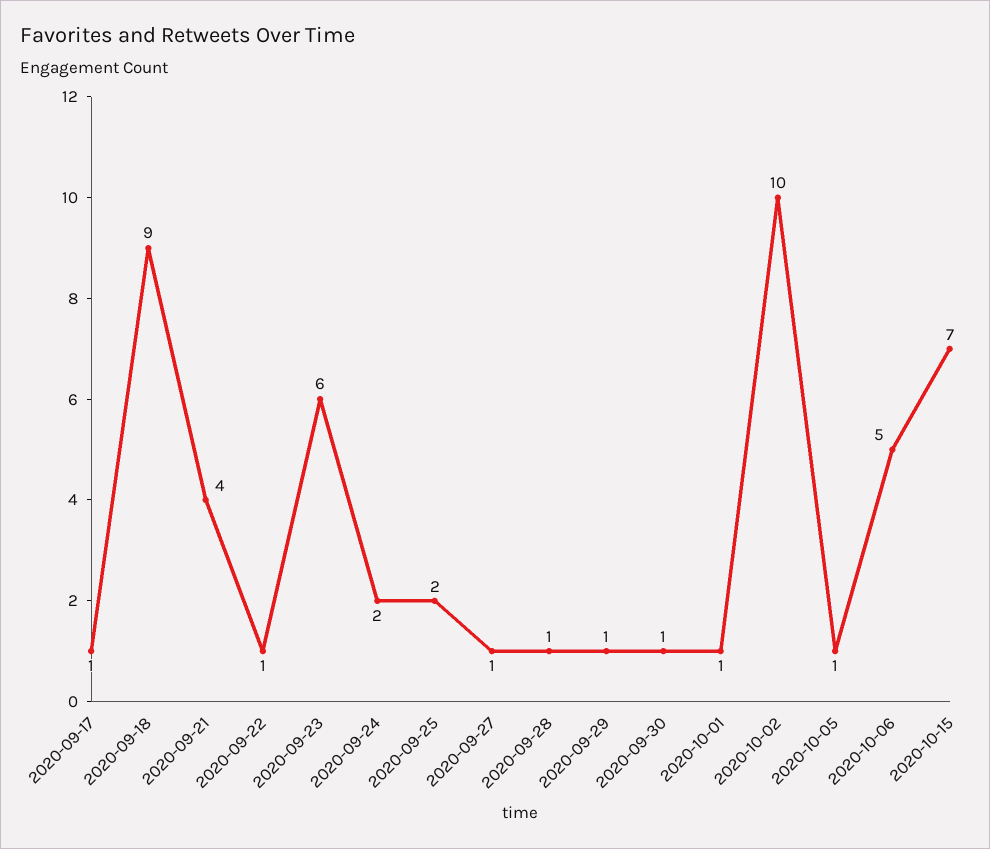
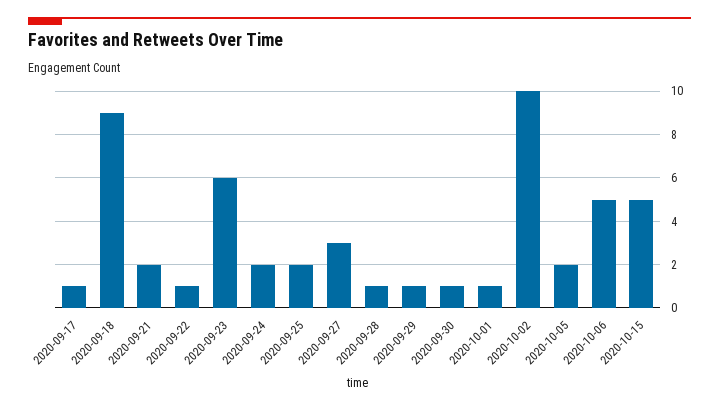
2020-09-21: 4 -> 2
2020-09-27: 1 -> 3
2020-10-05: 1 -> 2
2020-10-15: 7 -> 5

